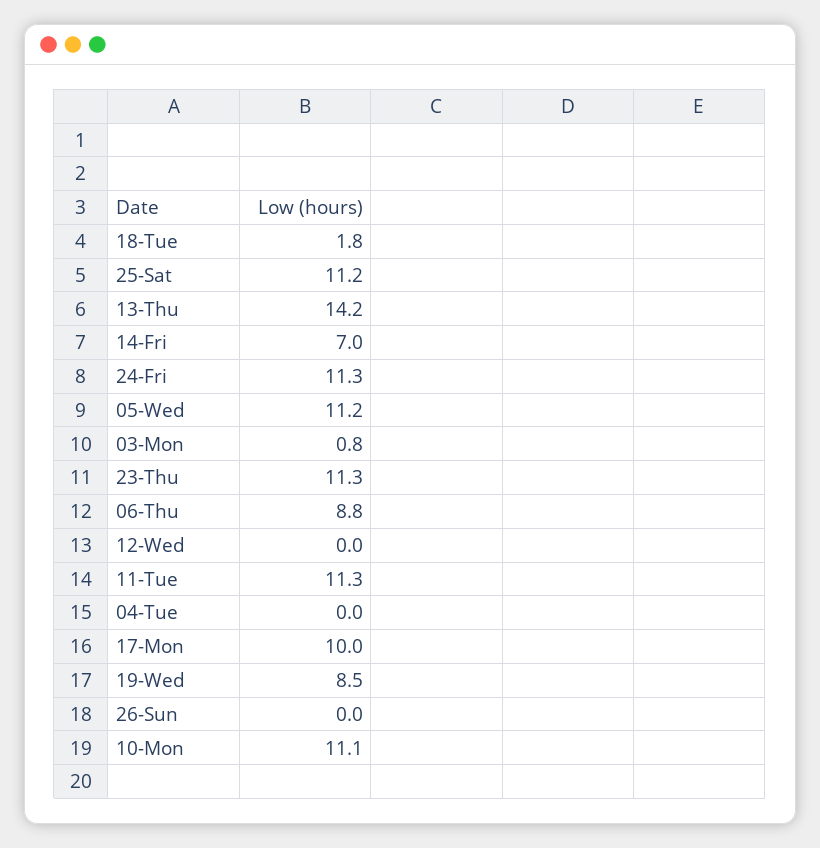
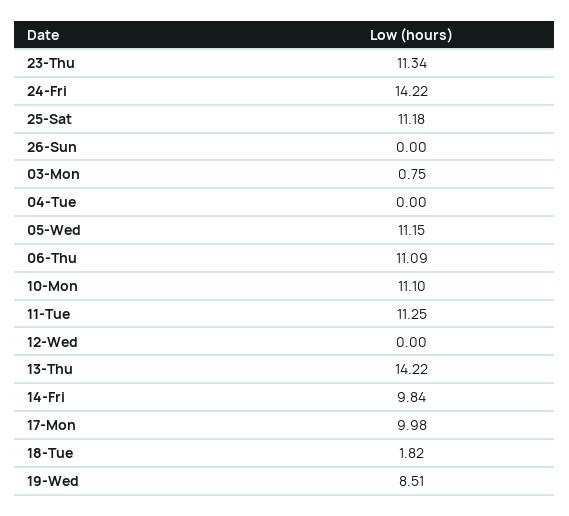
14-Fri: 7 -> 9.84
24-Fri: 11.3 -> 14.22
06-Thu: 8.8 -> 11.09

